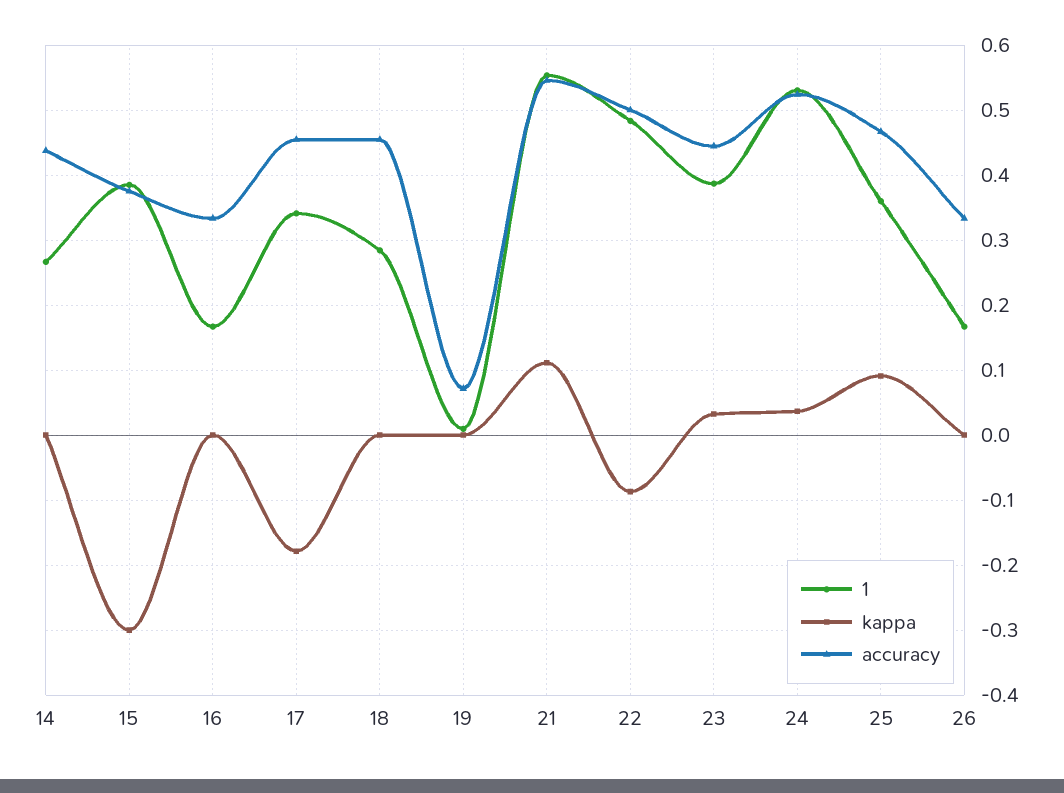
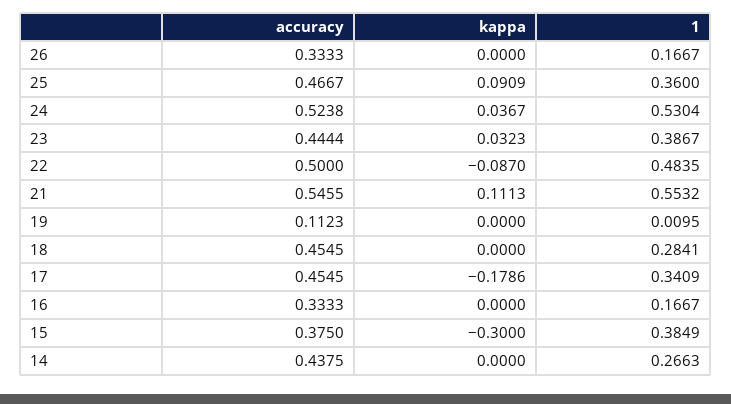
accuracy, 19: 0.07 -> 0.1123

